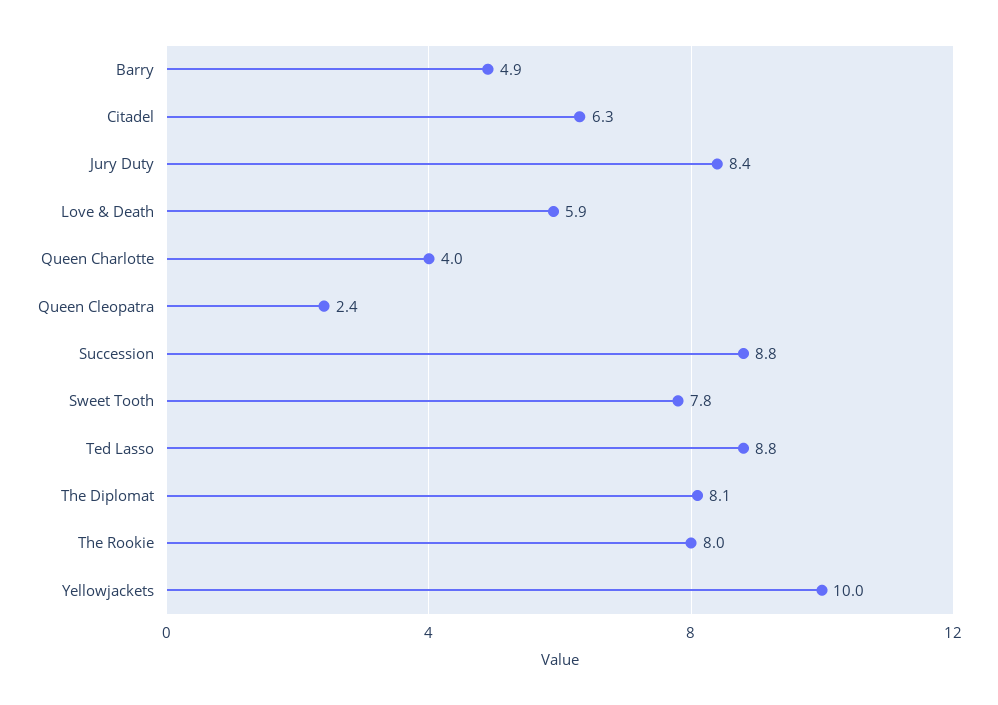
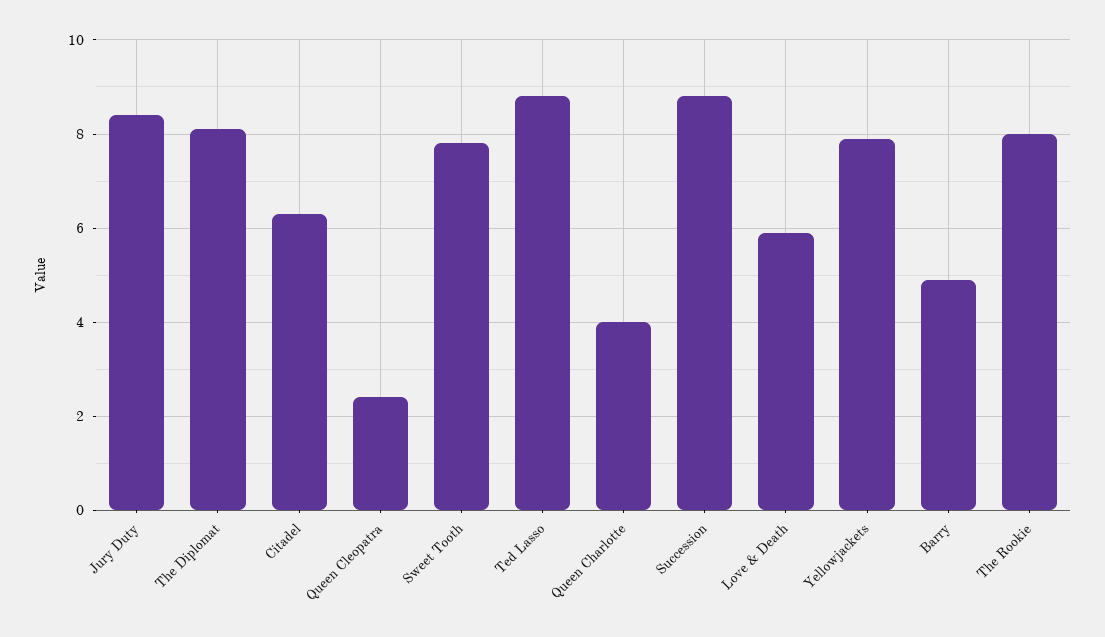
Yellowjackets: 10 -> 8

